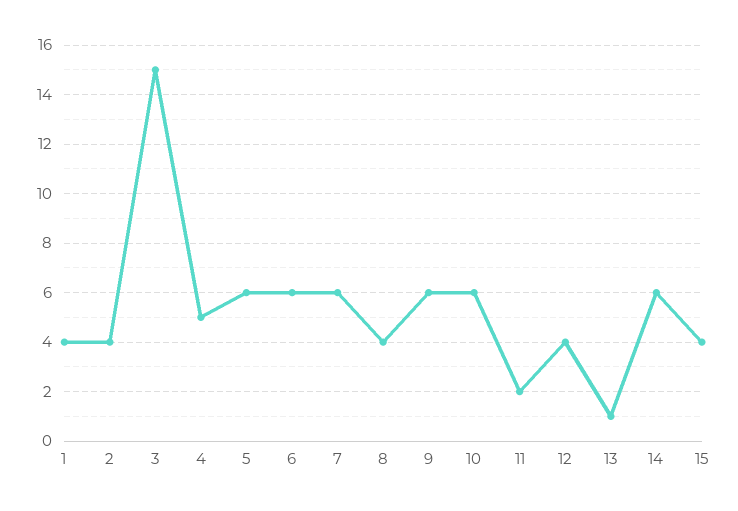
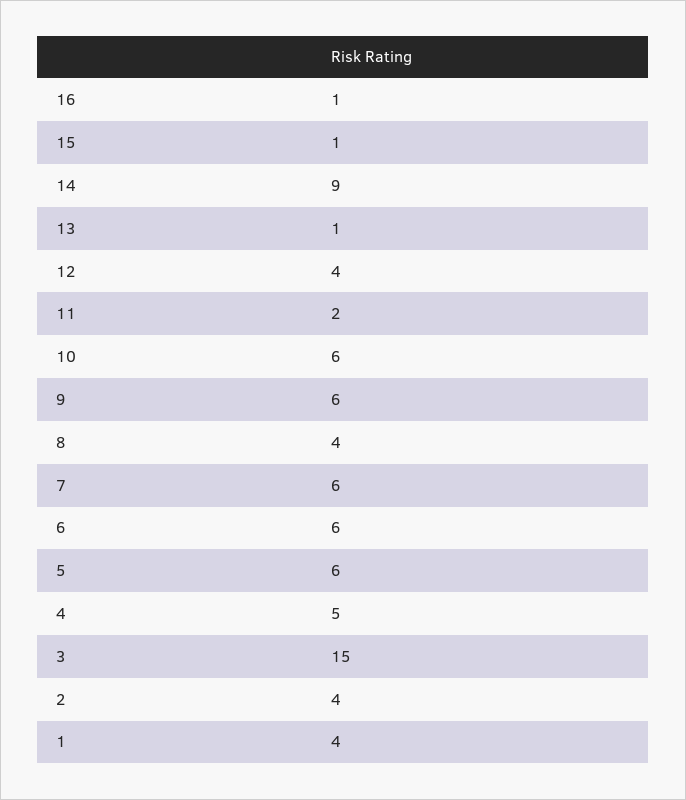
14: 6 -> 9
15: 4 -> 1
16: none -> 1

